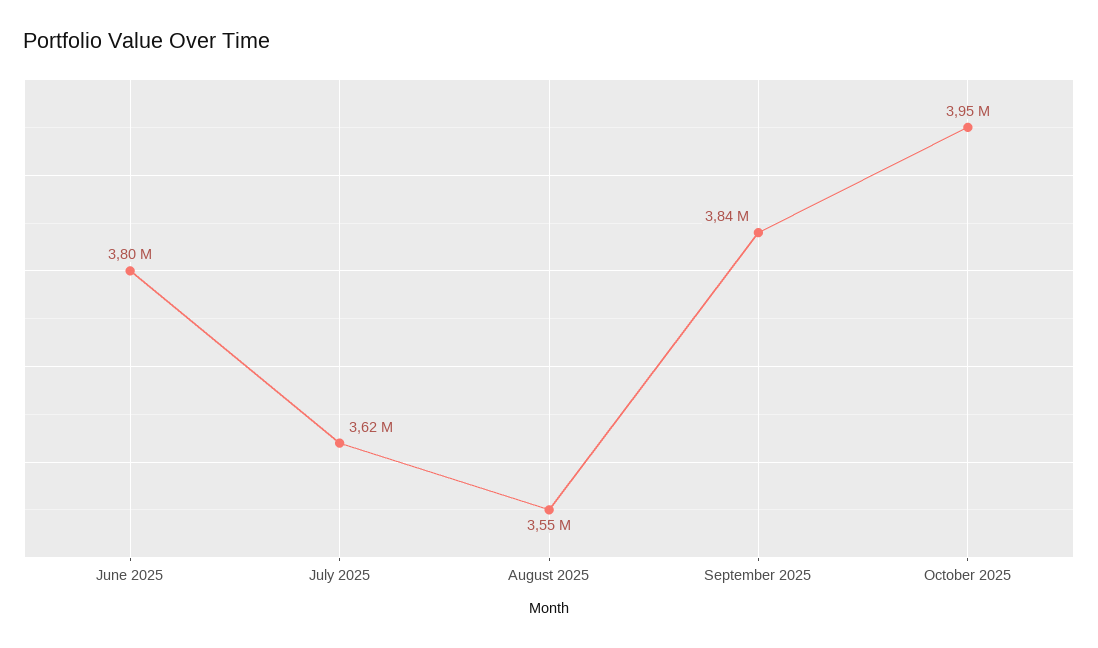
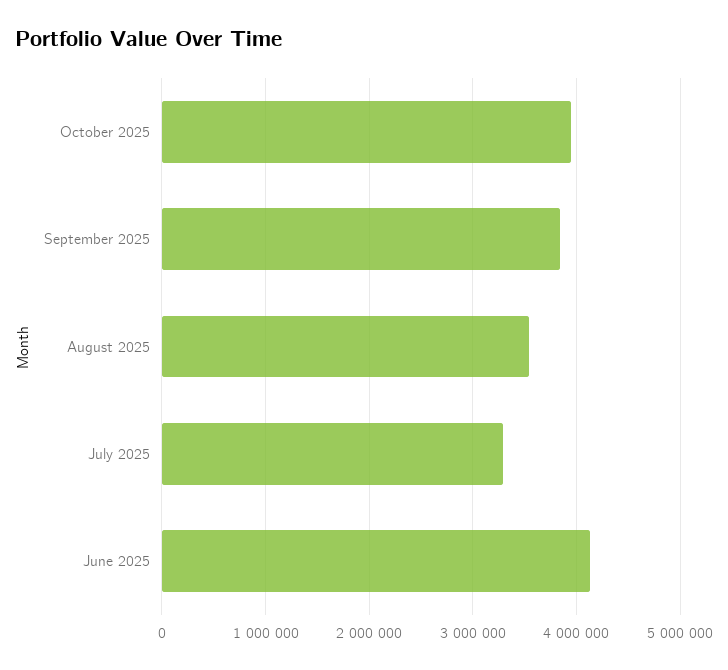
June 2025: 3800000 -> 4100000
July 2025: 3620000 -> 3300000

